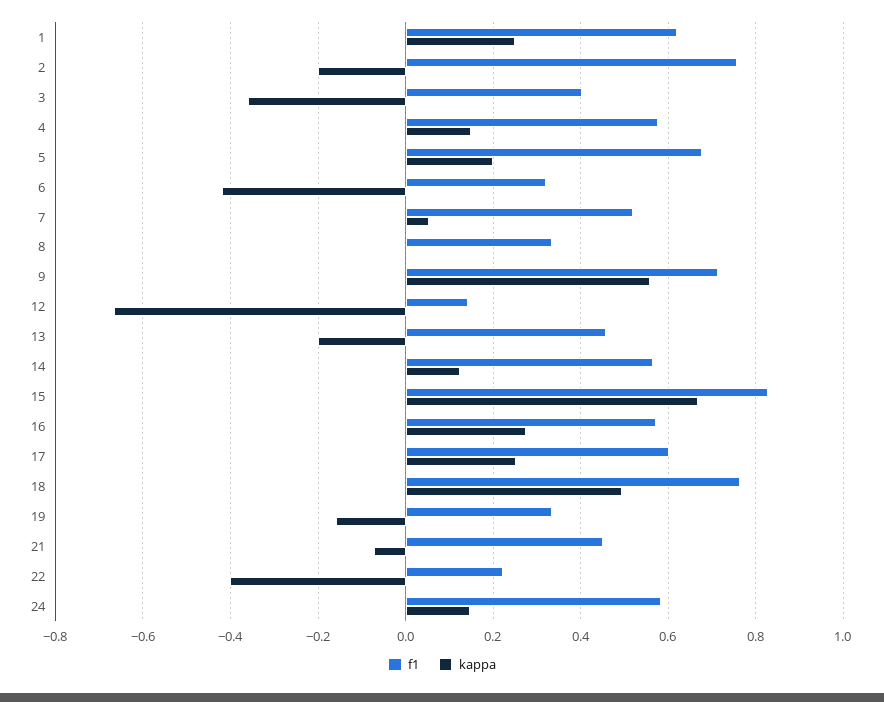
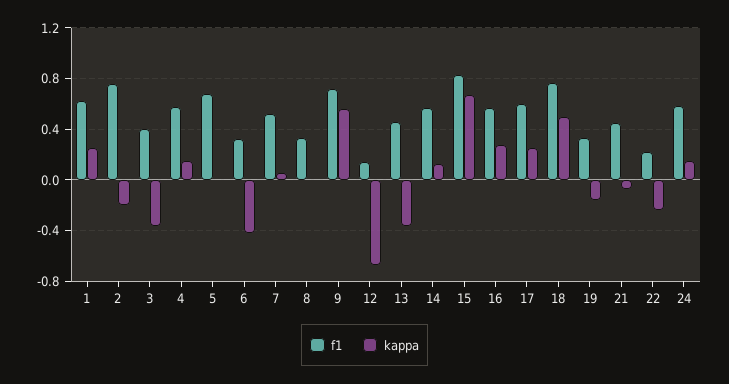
kappa, 5: 0.2 -> 0
kappa, 13: -0.2 -> -0.35
kappa, 22: -0.4 -> -0.25

